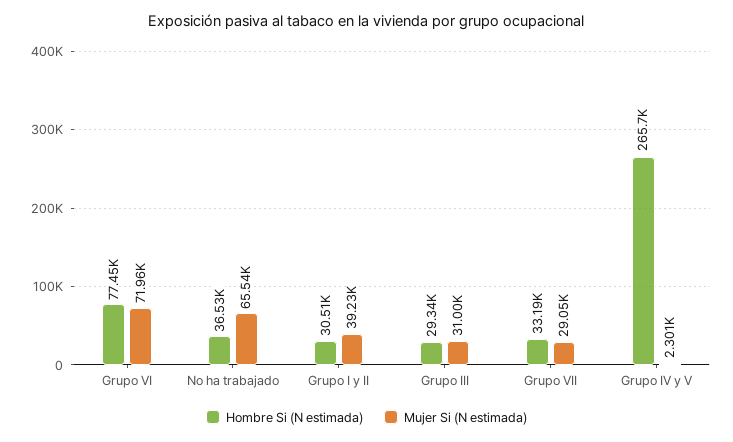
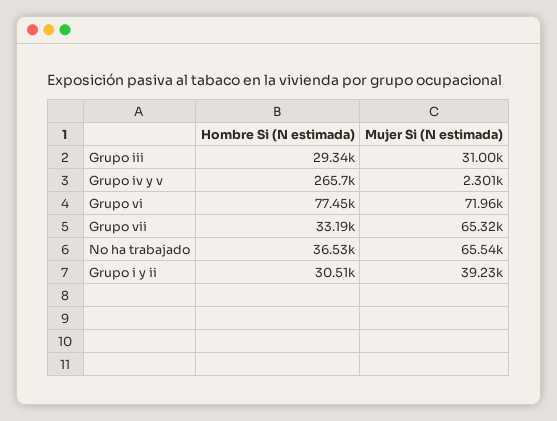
Mujer Si (N estimada), Grupo VII: 29050 -> 65320

